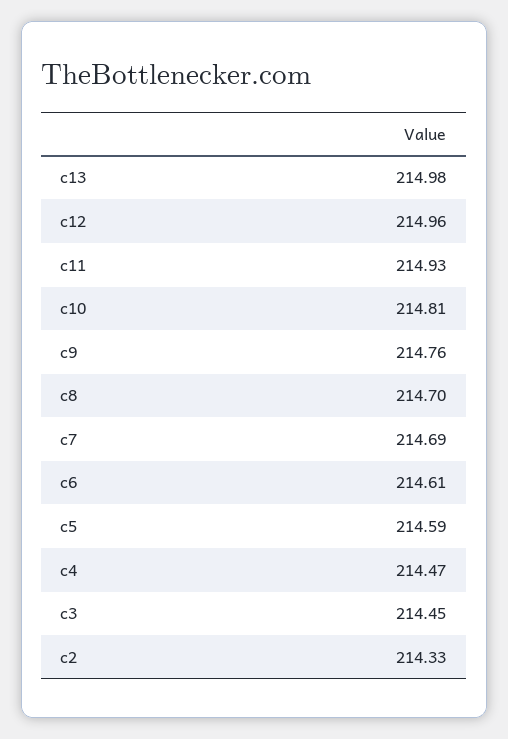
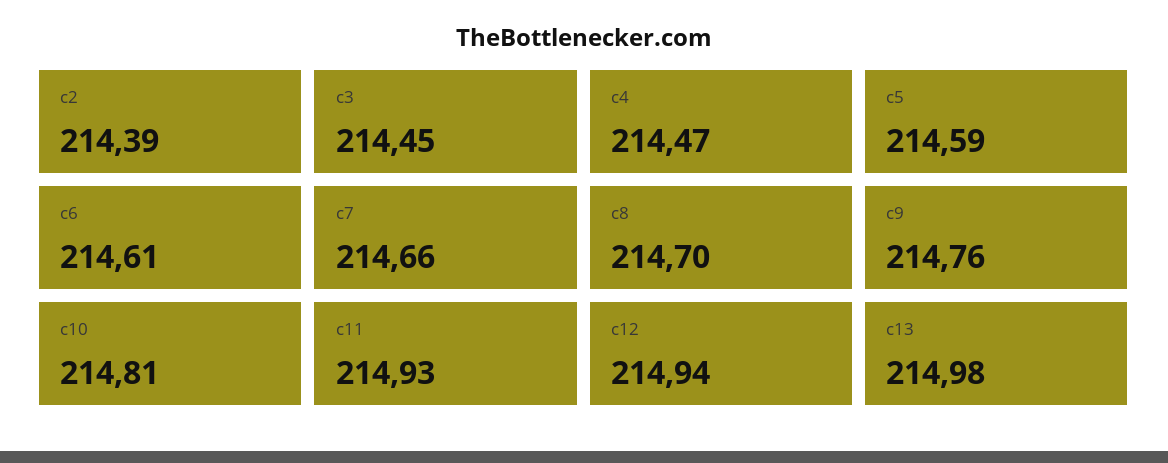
c12: 214.96 -> 214.94
c7: 214.69 -> 214.66
c2: 214.33 -> 214.39

